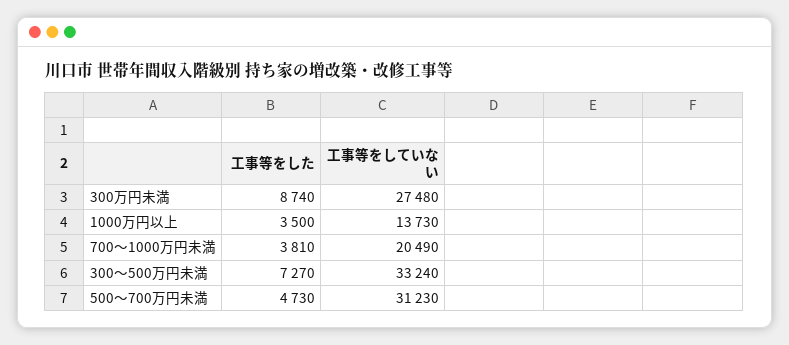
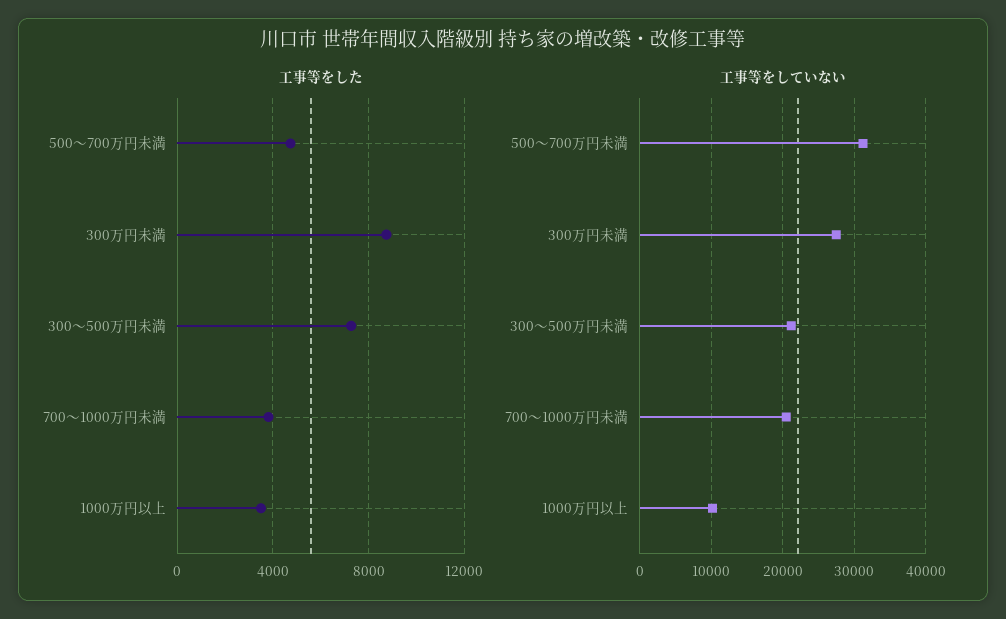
工事等をしていない, 1000万円以上: 13730 -> 10000
工事等をしていない, 300～500万円未満: 33240 -> 21000

